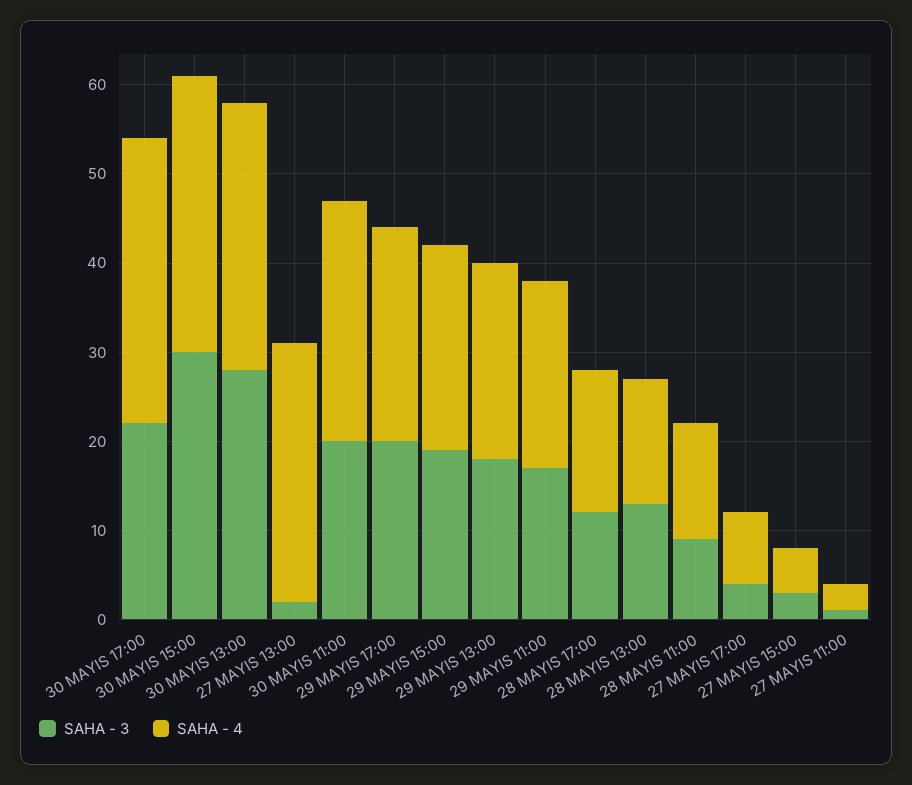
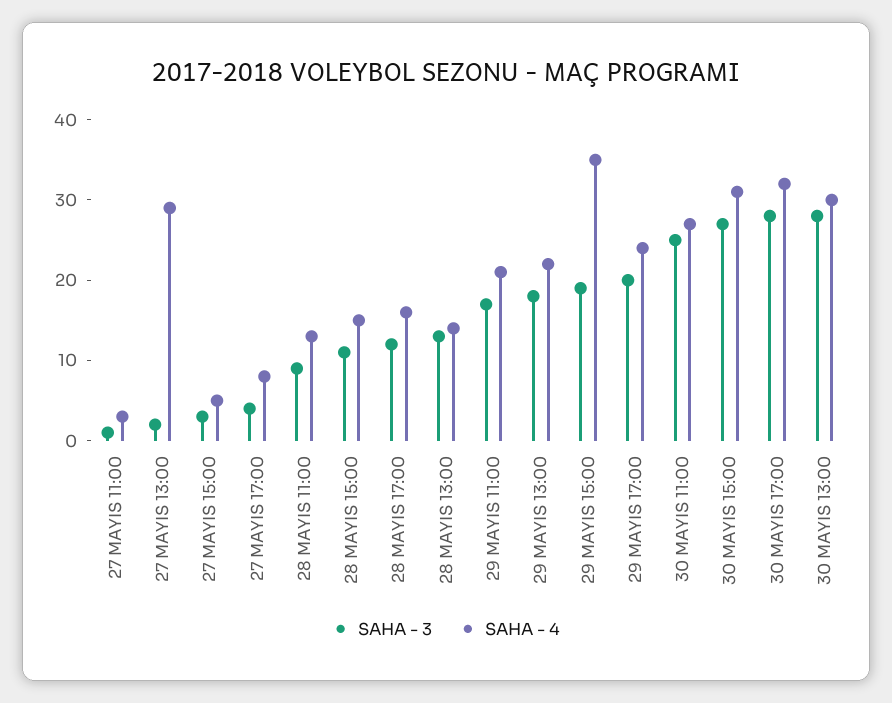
SAHA - 3, 30 MAYIS 17:00: 22 -> 28
SAHA - 3, 30 MAYIS 15:00: 30 -> 27
SAHA - 3, 30 MAYIS 11:00: 20 -> 25
SAHA - 4, 29 MAYIS 15:00: 23 -> 35
SAHA - 3, 28 MAYIS 15:00: none -> 11
SAHA - 4, 28 MAYIS 15:00: none -> 15

